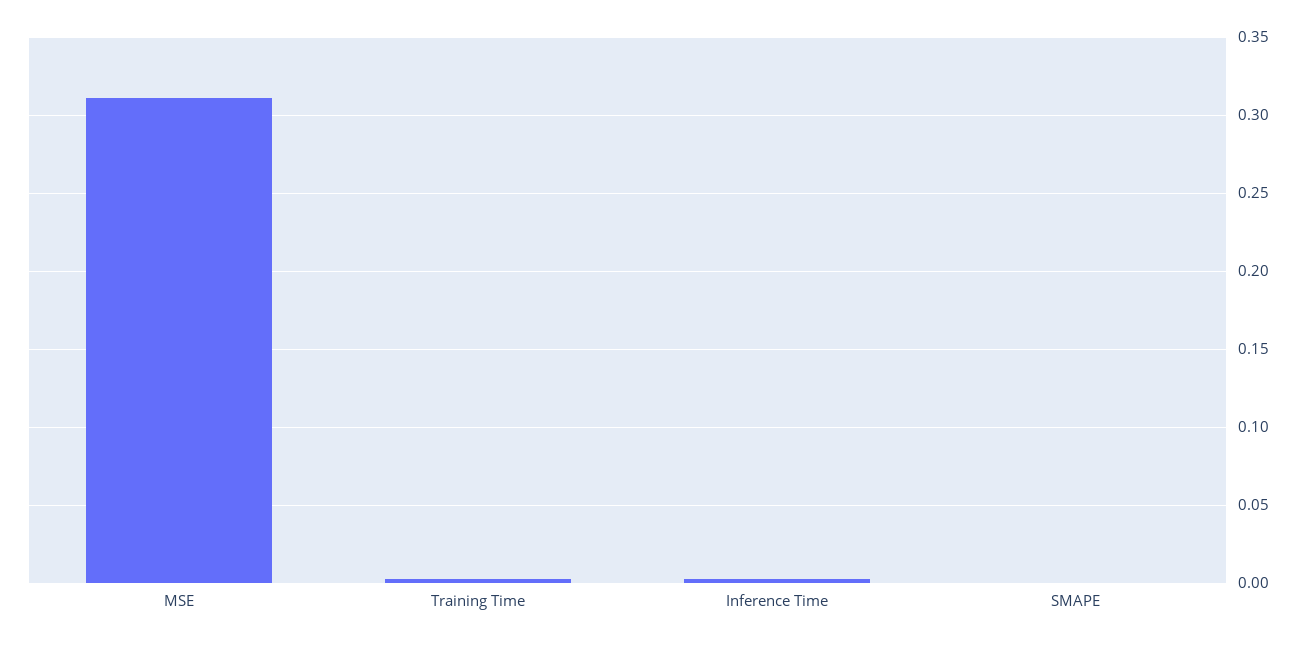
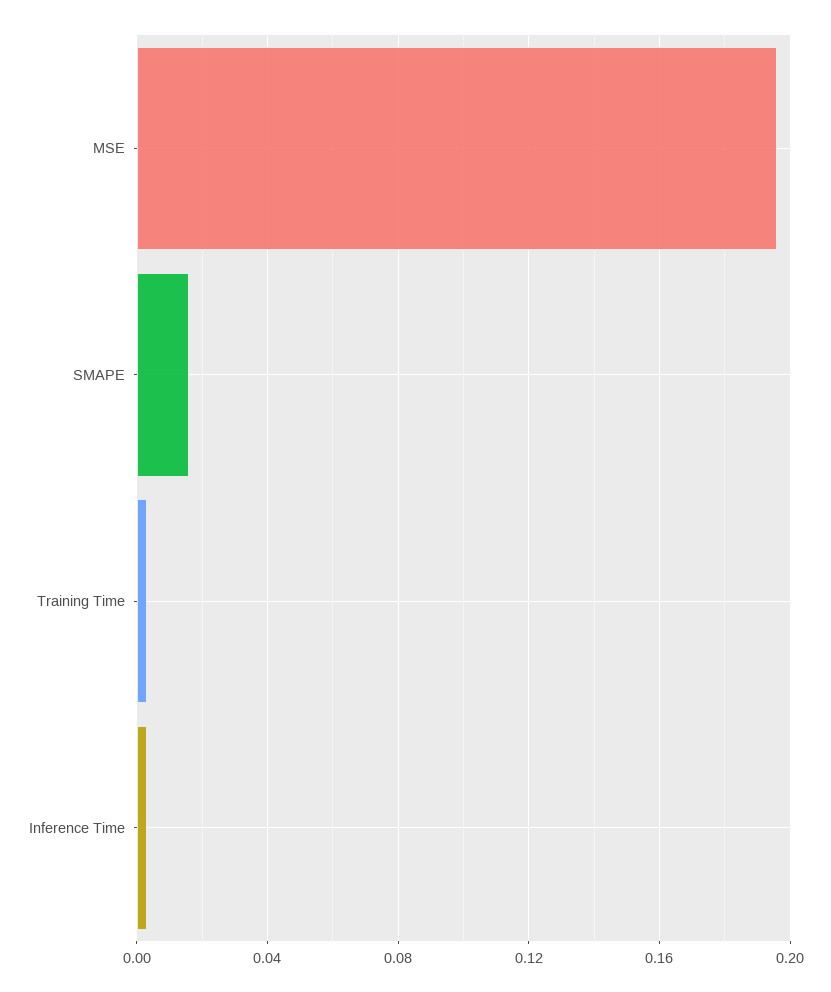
MSE: 0.31 -> 0.195
SMAPE: 0 -> 0.015

